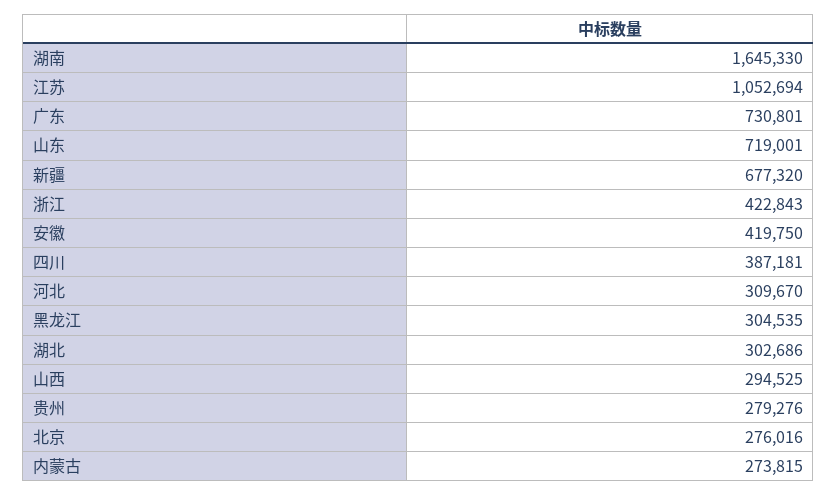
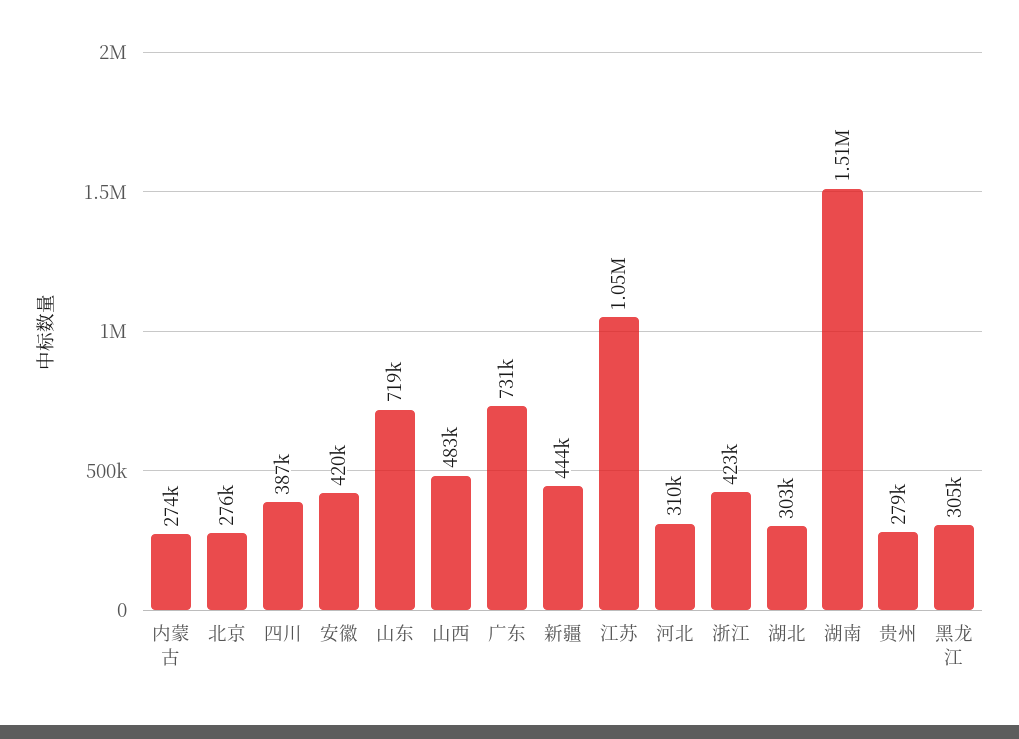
湖南: 1645330 -> 1510000
新疆: 677320 -> 444000
山西: 294525 -> 483000

